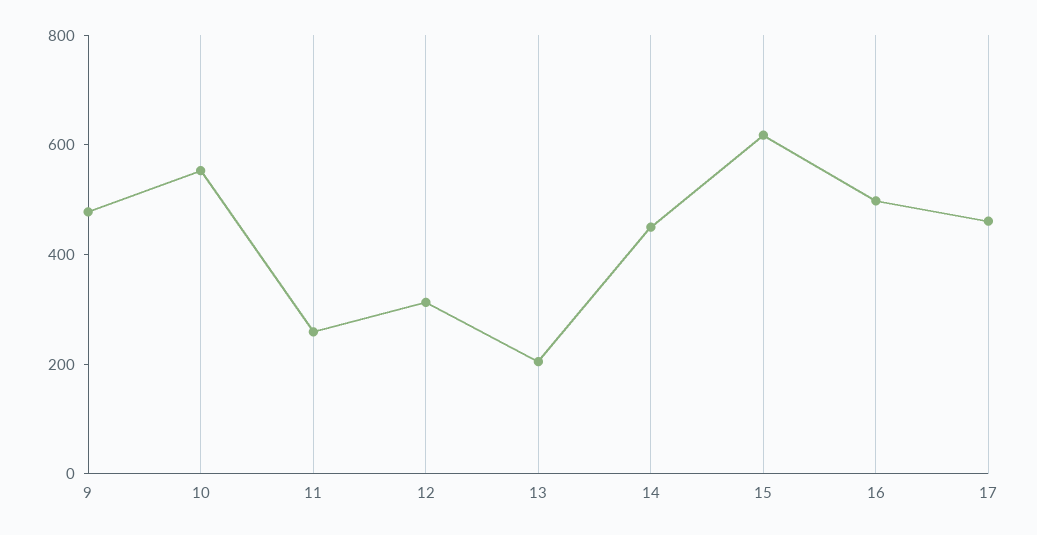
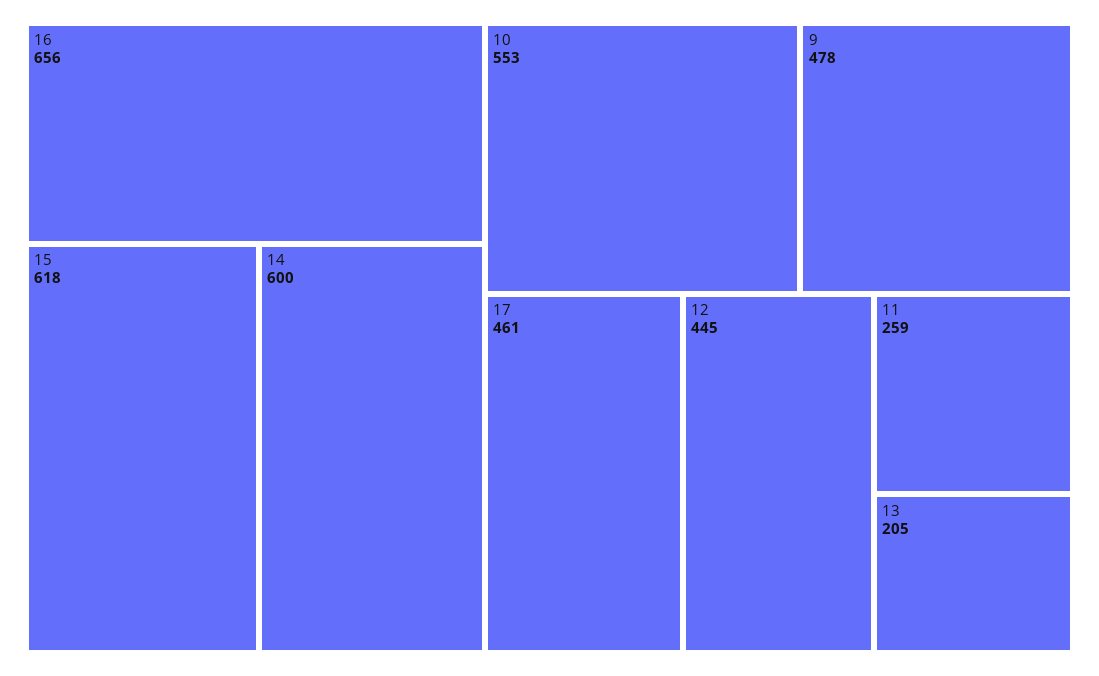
12: 300 -> 445
14: 450 -> 600
16: 500 -> 656

